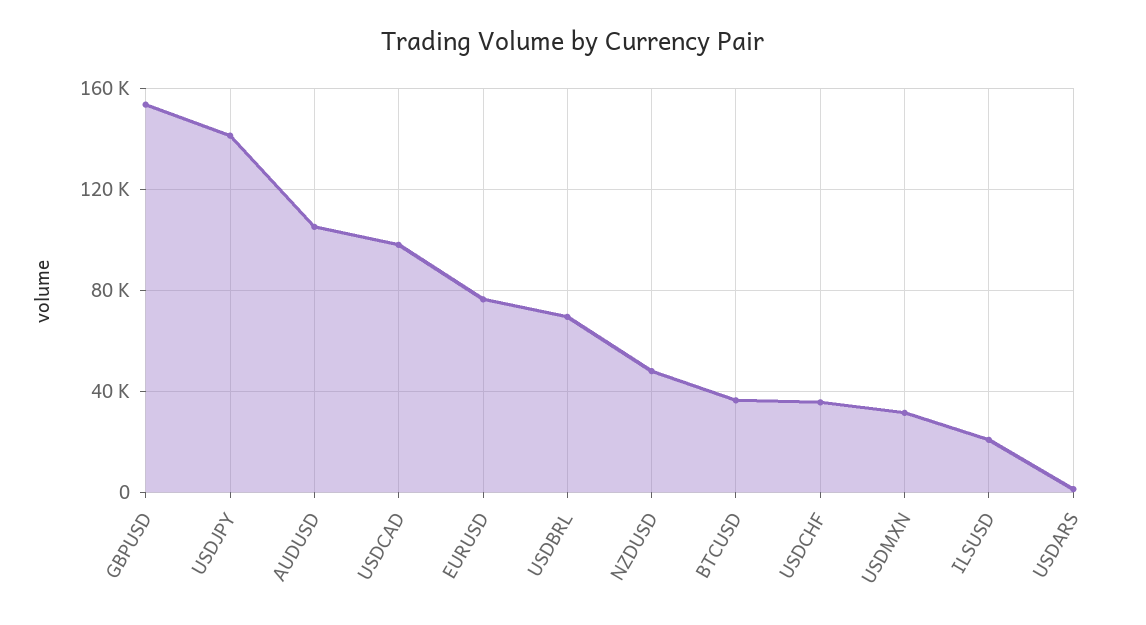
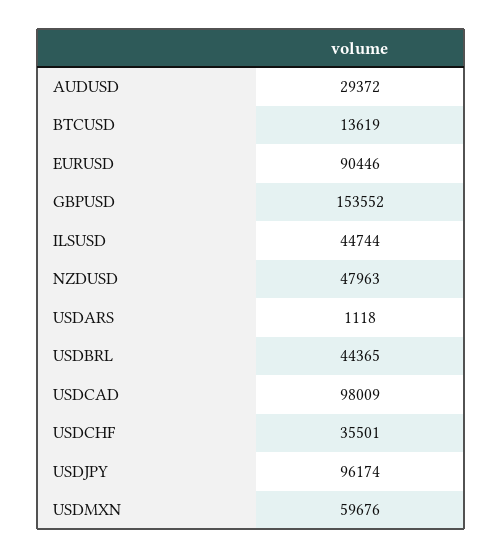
USDJPY: 140000 -> 96174
AUDUSD: 105000 -> 29372
EURUSD: 75000 -> 90446
USDBRL: 70000 -> 44365
BTCUSD: 35000 -> 13619
USDMXN: 30000 -> 59676
ILSUSD: 20000 -> 44744

